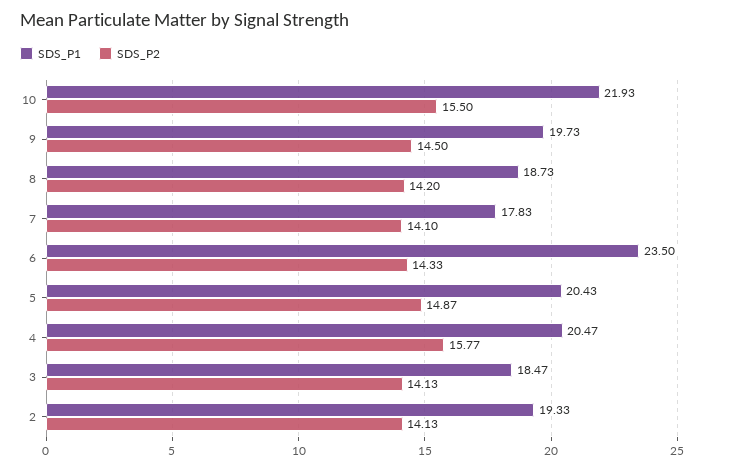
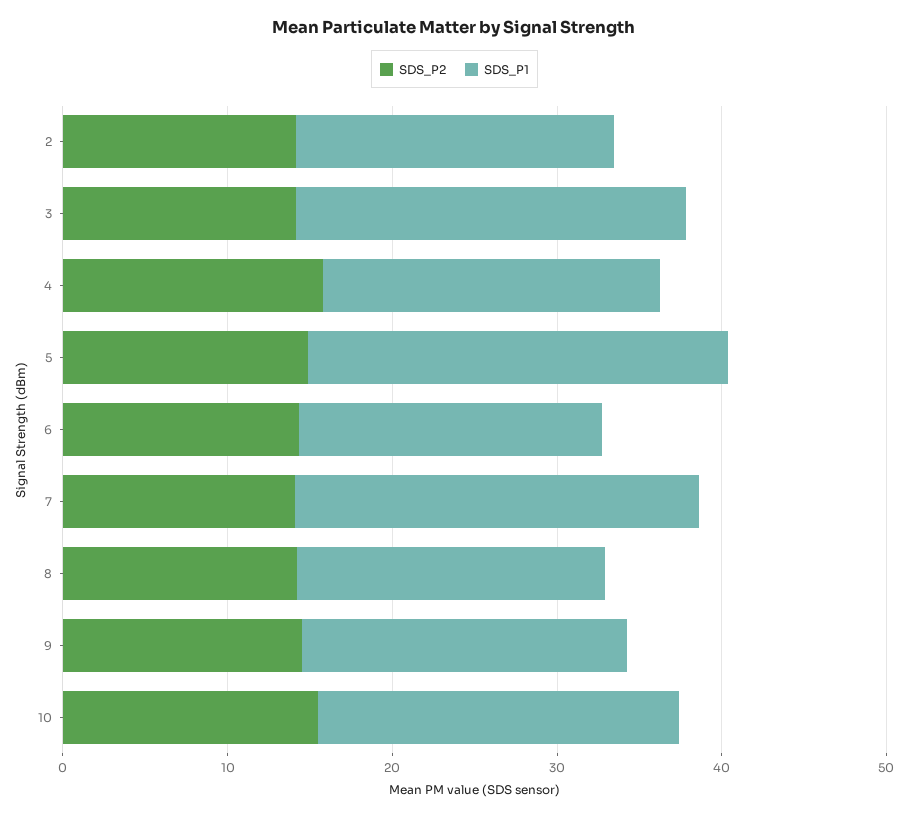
SDS_P1, 7: 17.83 -> 24
SDS_P1, 6: 23.5 -> 18
SDS_P1, 5: 20.43 -> 26
SDS_P1, 3: 18.47 -> 24

